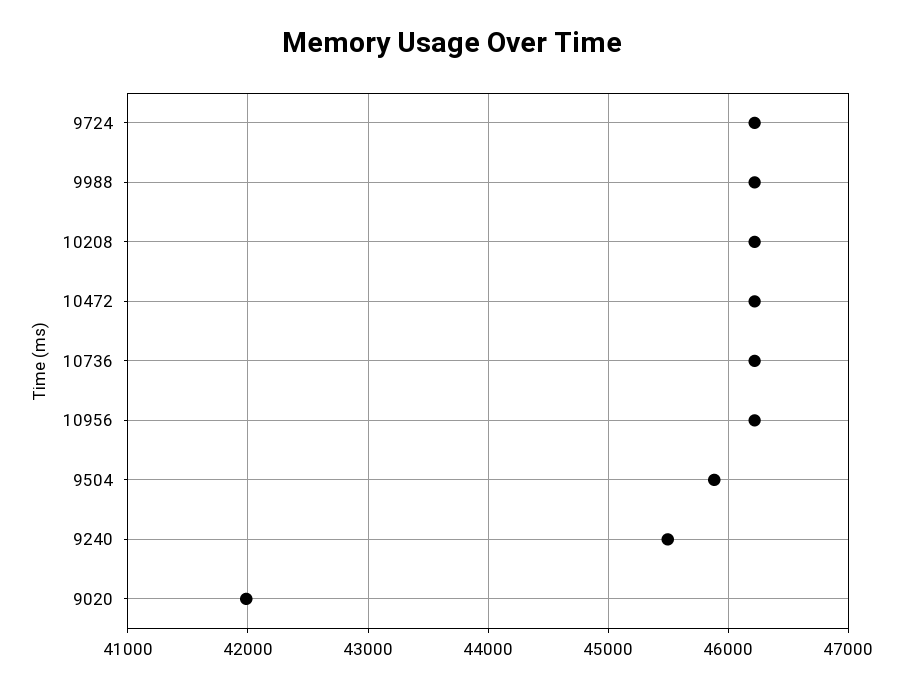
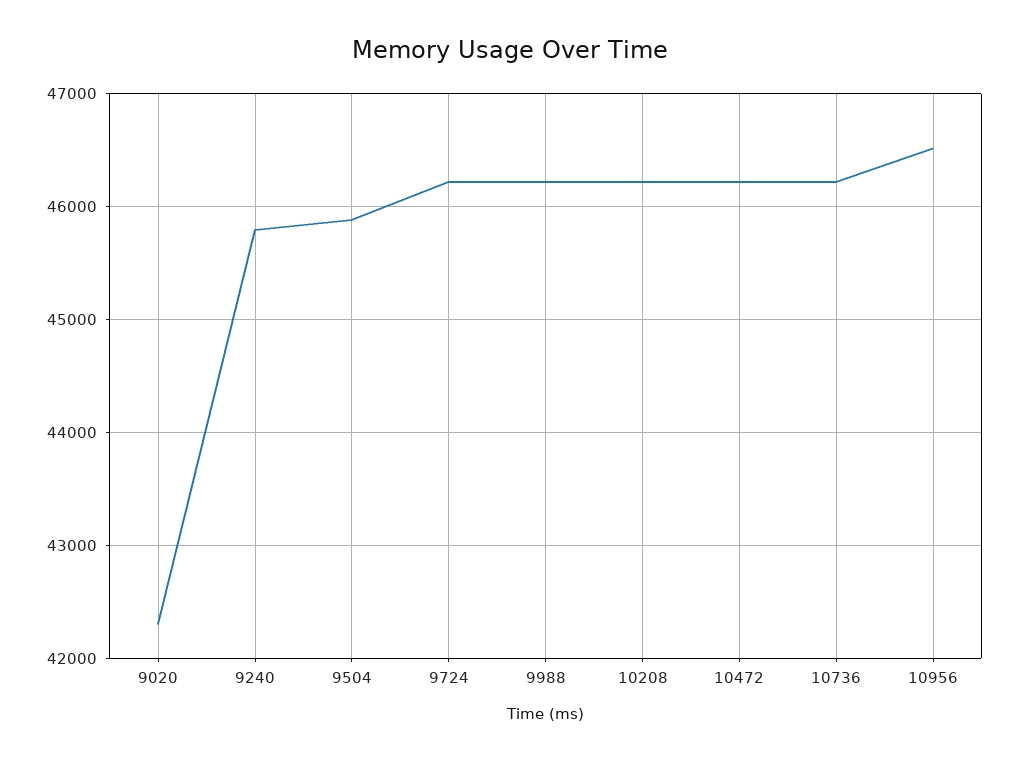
10956: 46200 -> 46500
9240: 45500 -> 45800
9020: 42000 -> 42300

